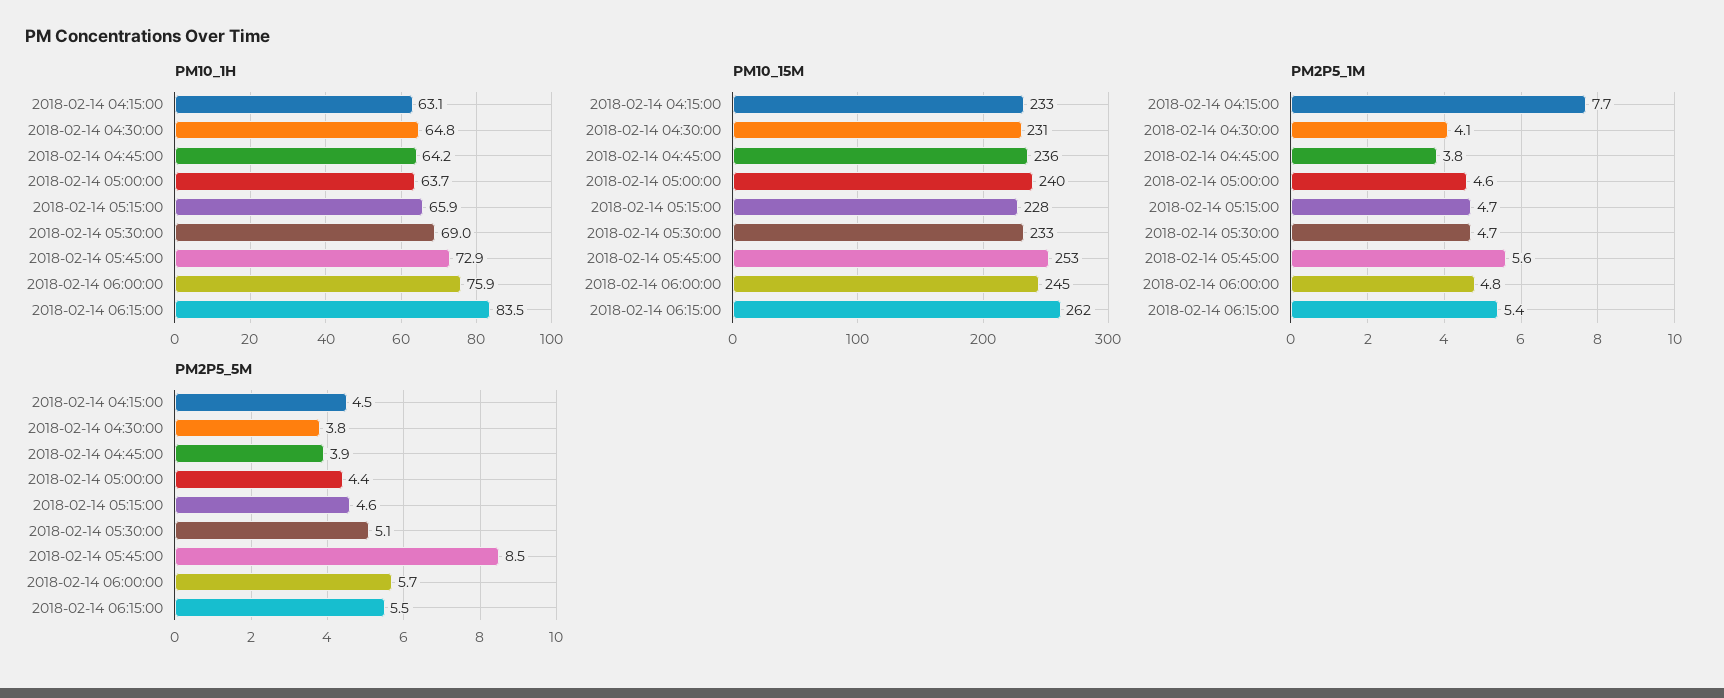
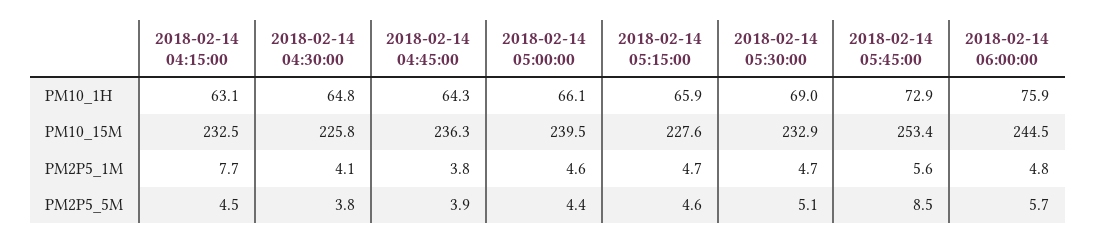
PM10_1H, 2018-02-14 04:45:00: 64.2 -> 64.3
PM10_1H, 2018-02-14 05:00:00: 63.7 -> 66.1
PM10_1H, 2018-02-14 06:15:00: 83.5 -> none
PM10_15M, 2018-02-14 04:30:00: 231 -> 225.8
PM10_15M, 2018-02-14 06:15:00: 262 -> none
PM2P5_1M, 2018-02-14 06:15:00: 5.4 -> none
PM2P5_5M, 2018-02-14 06:15:00: 5.5 -> none

